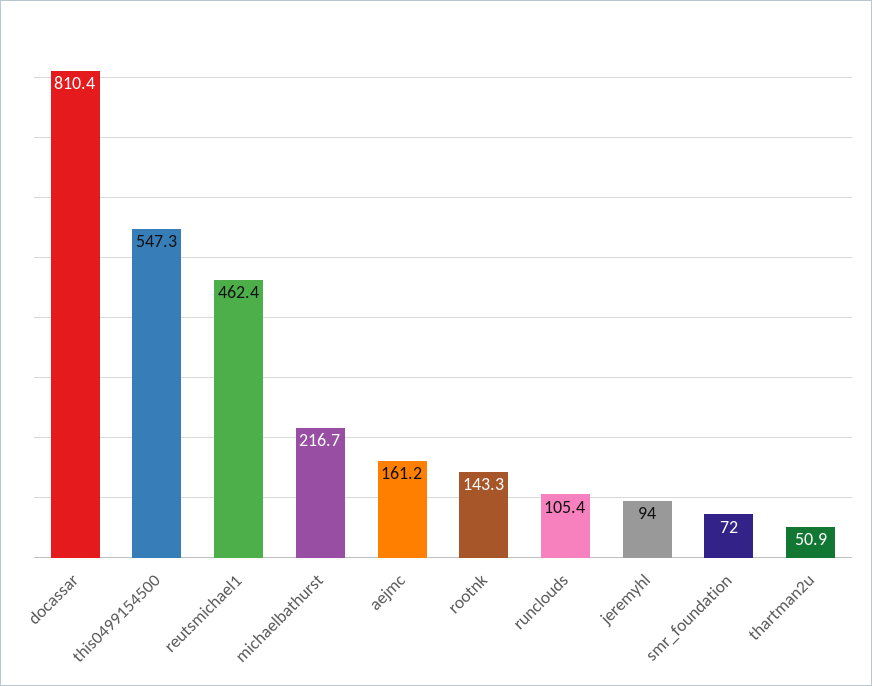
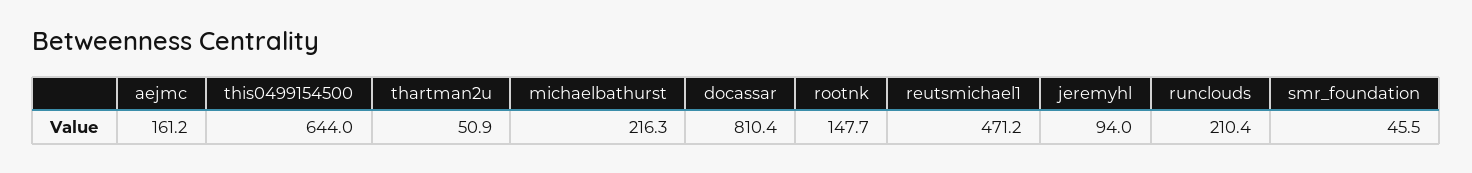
this0499154500: 547.3 -> 644
reutsmichael1: 462.4 -> 471.2
michaelbathurst: 216.7 -> 216.3
rootnk: 143.3 -> 147.7
runclouds: 105.4 -> 210.4
smr_foundation: 72 -> 45.5

